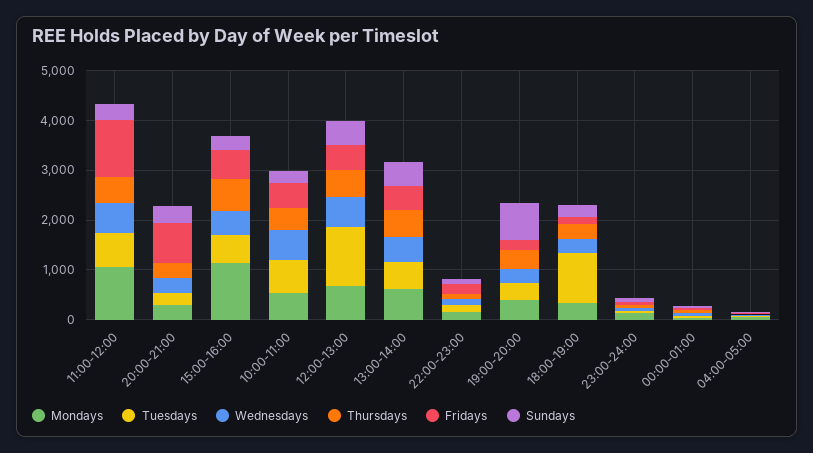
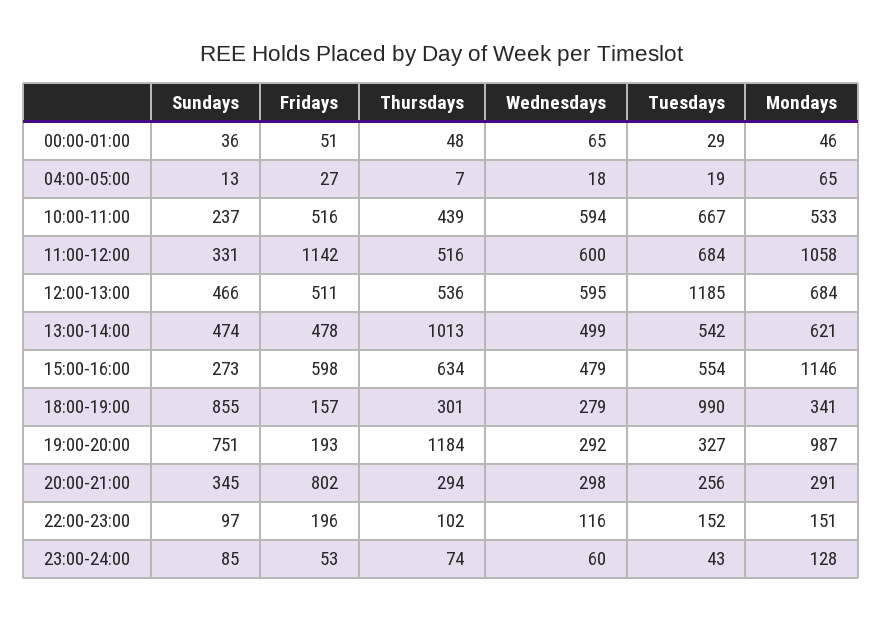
Thursdays, 13:00-14:00: 600 -> 1013
Mondays, 19:00-20:00: 400 -> 987
Thursdays, 19:00-20:00: 400 -> 1184
Sundays, 18:00-19:00: 200 -> 855

